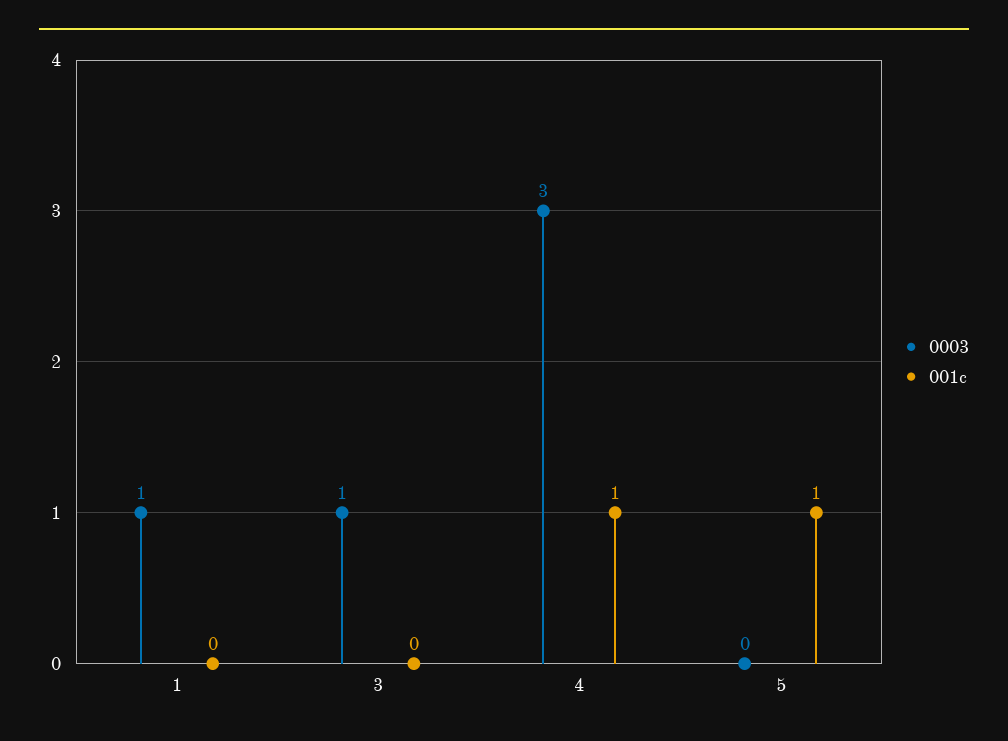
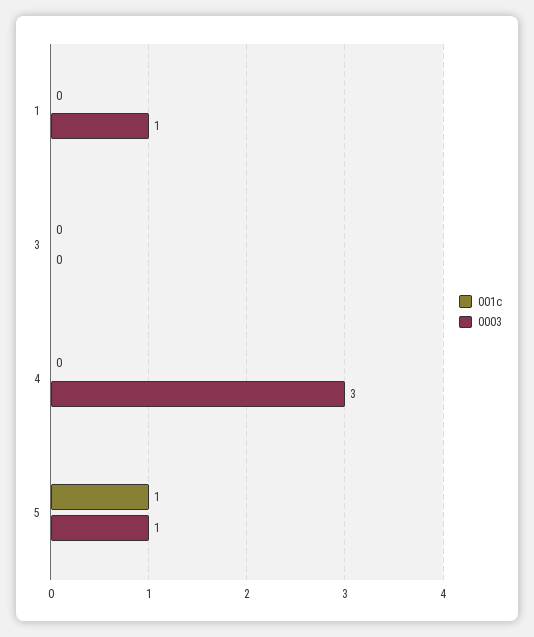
0003, 3: 1 -> 0
001c, 4: 1 -> 0
0003, 5: 0 -> 1

